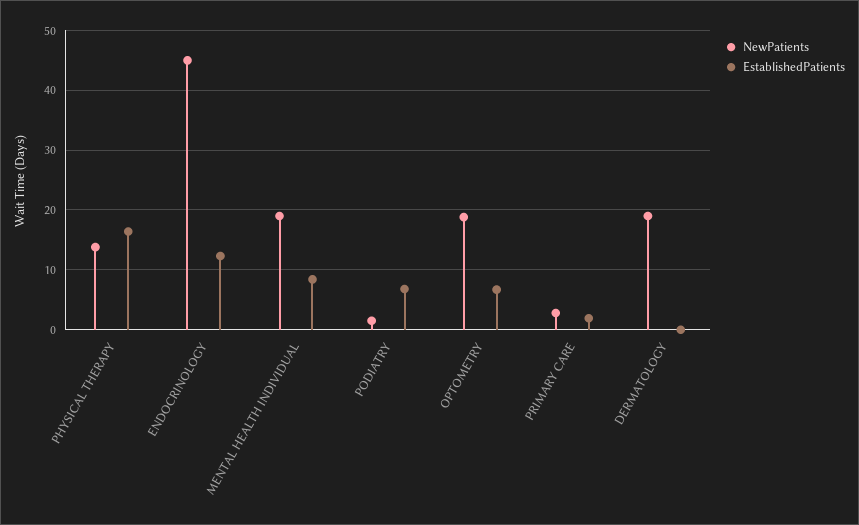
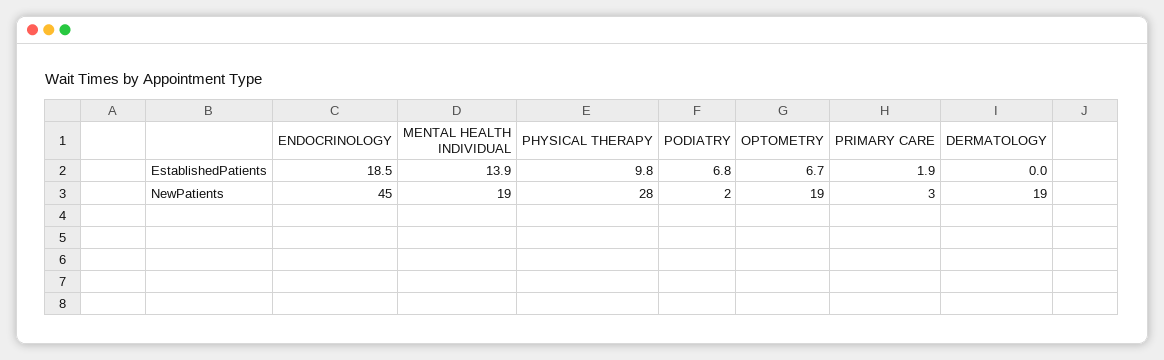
NewPatients, PHYSICAL THERAPY: 14 -> 28
EstablishedPatients, PHYSICAL THERAPY: 16 -> 9.8
EstablishedPatients, ENDOCRINOLOGY: 12 -> 18.5
EstablishedPatients, MENTAL HEALTH INDIVIDUAL: 8 -> 13.9

